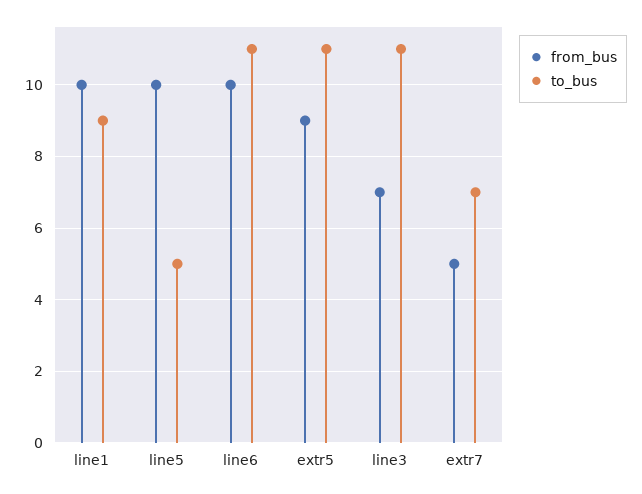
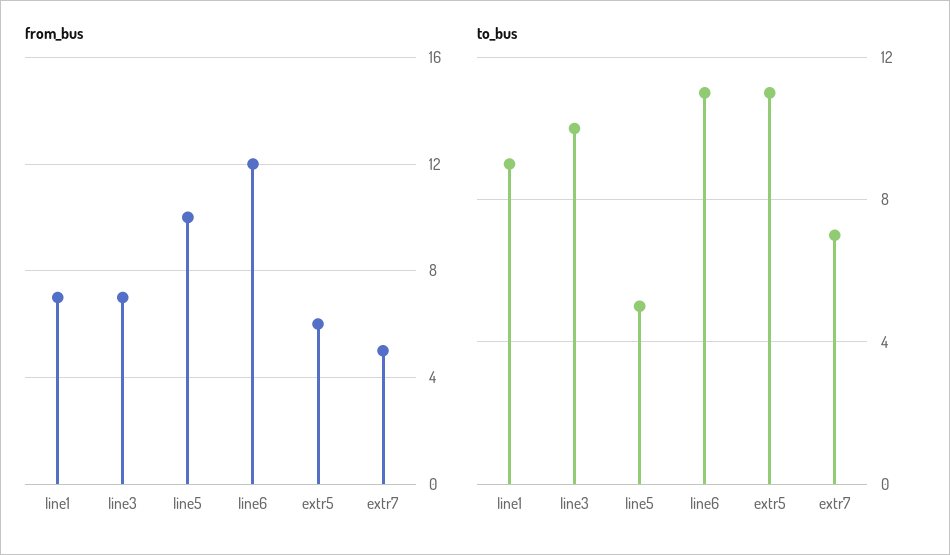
from_bus, line1: 10 -> 7
from_bus, line6: 10 -> 12
from_bus, extr5: 9 -> 6
to_bus, line3: 11 -> 10

